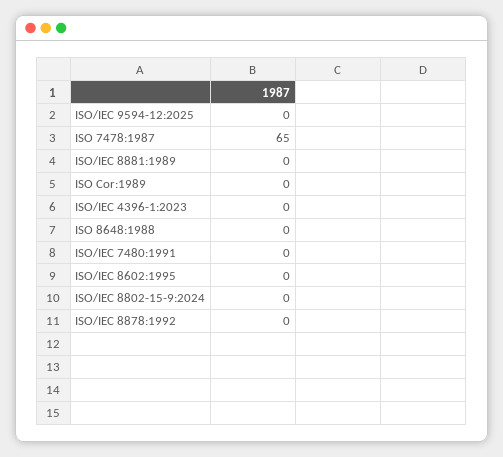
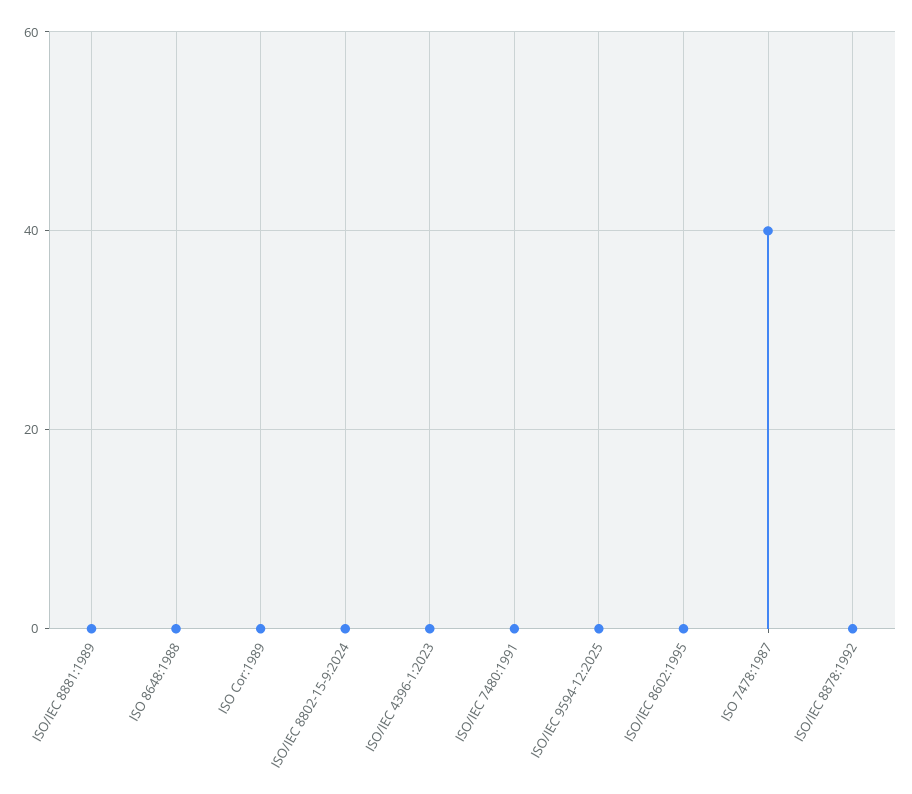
ISO 7478:1987: 65 -> 40

